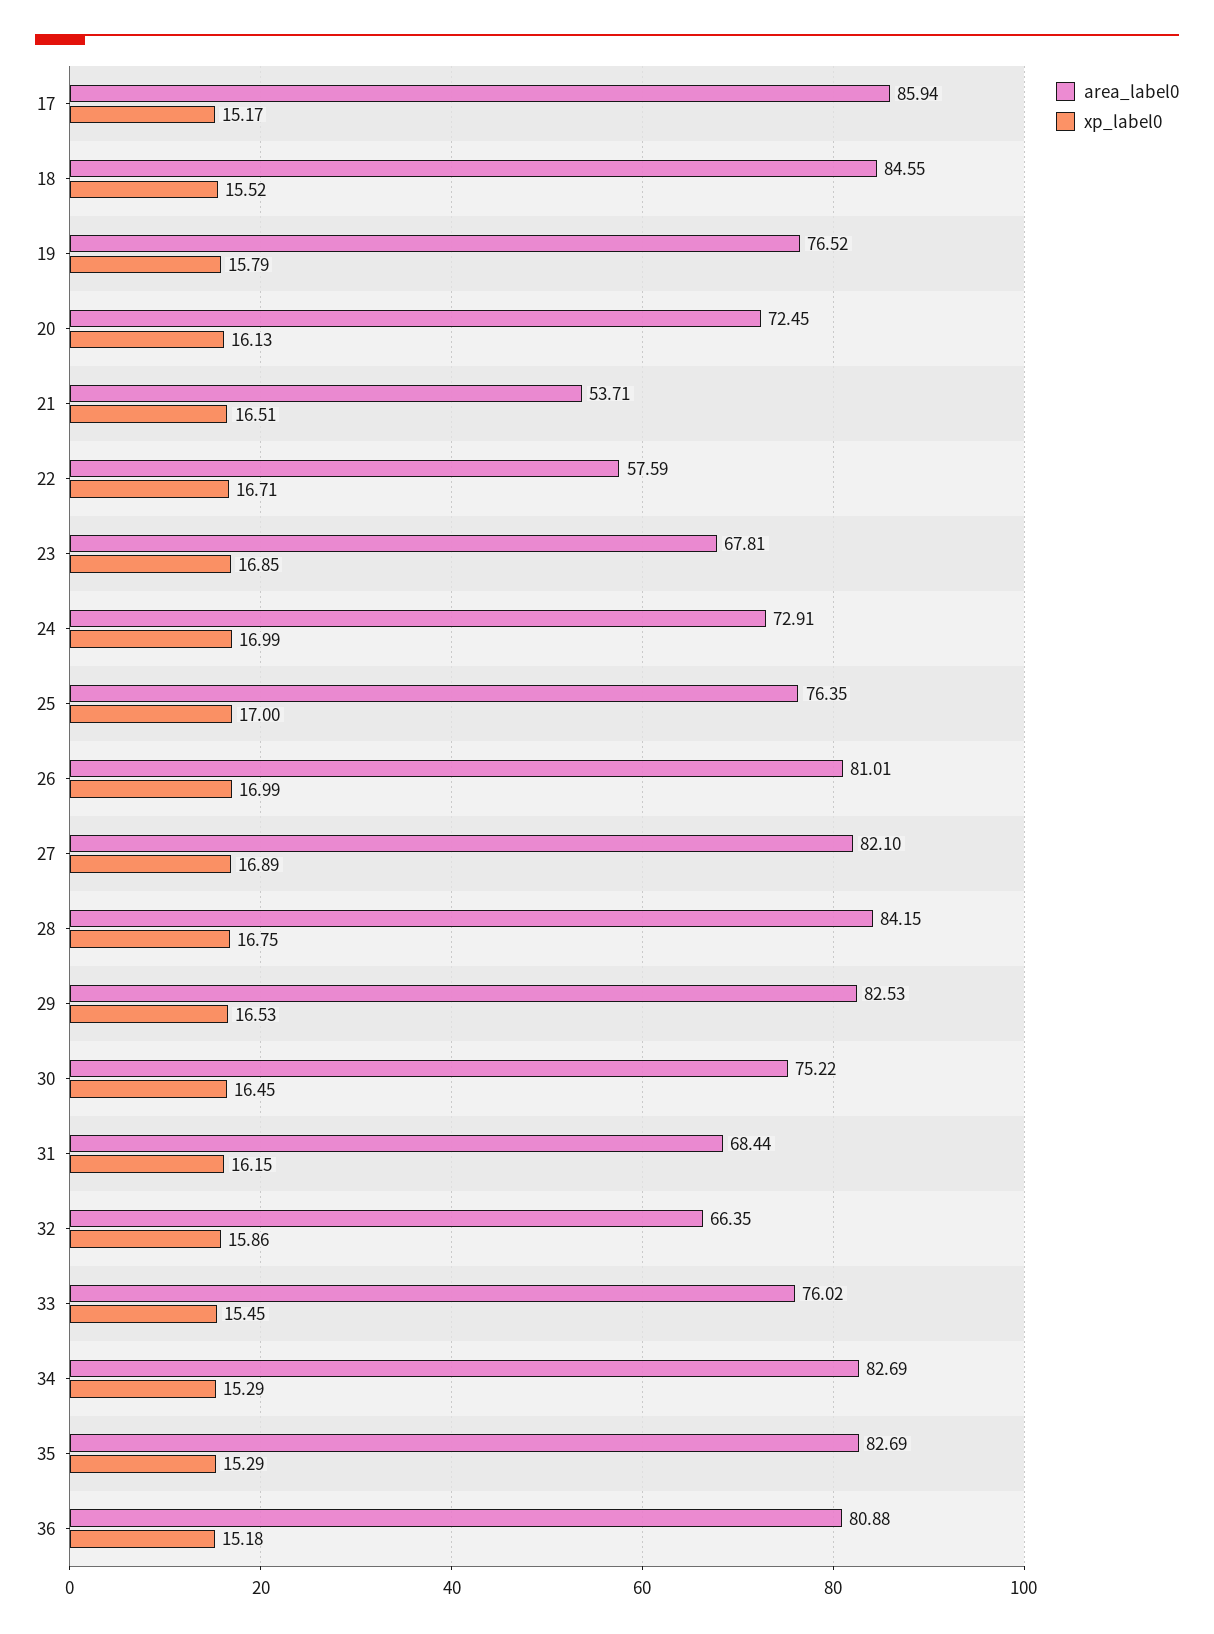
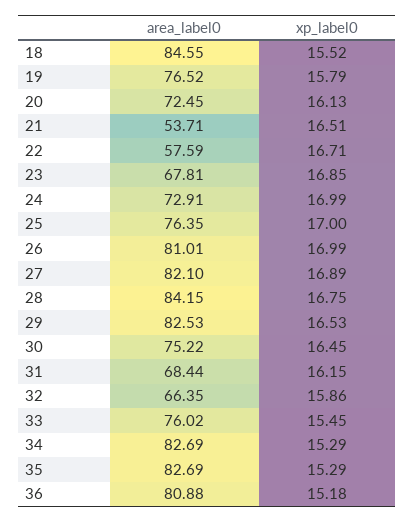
area_label0, 17: 85.94 -> none
xp_label0, 17: 15.17 -> none

